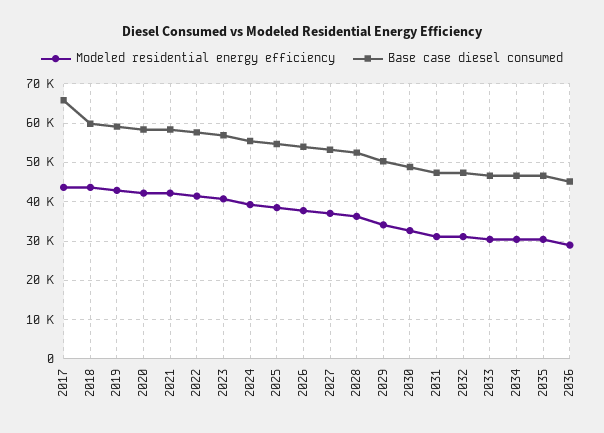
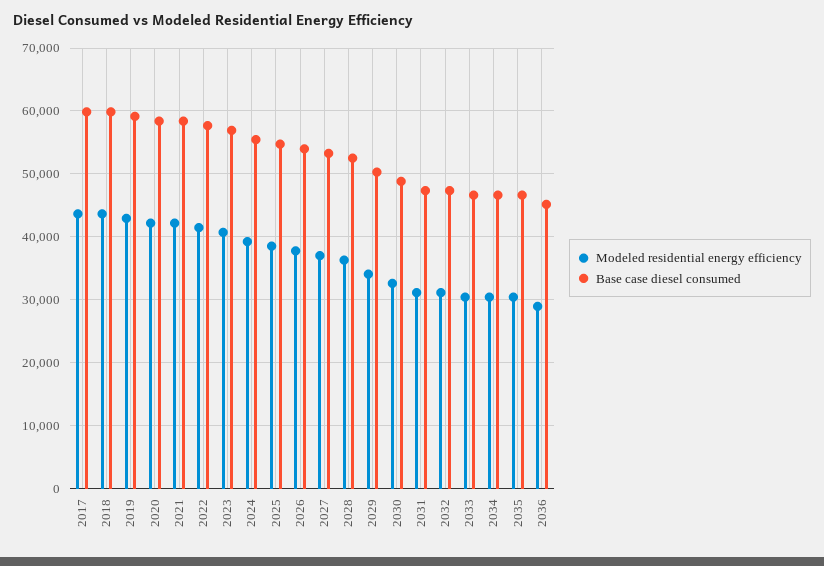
Base case diesel consumed, 2017: 66000 -> 60000

